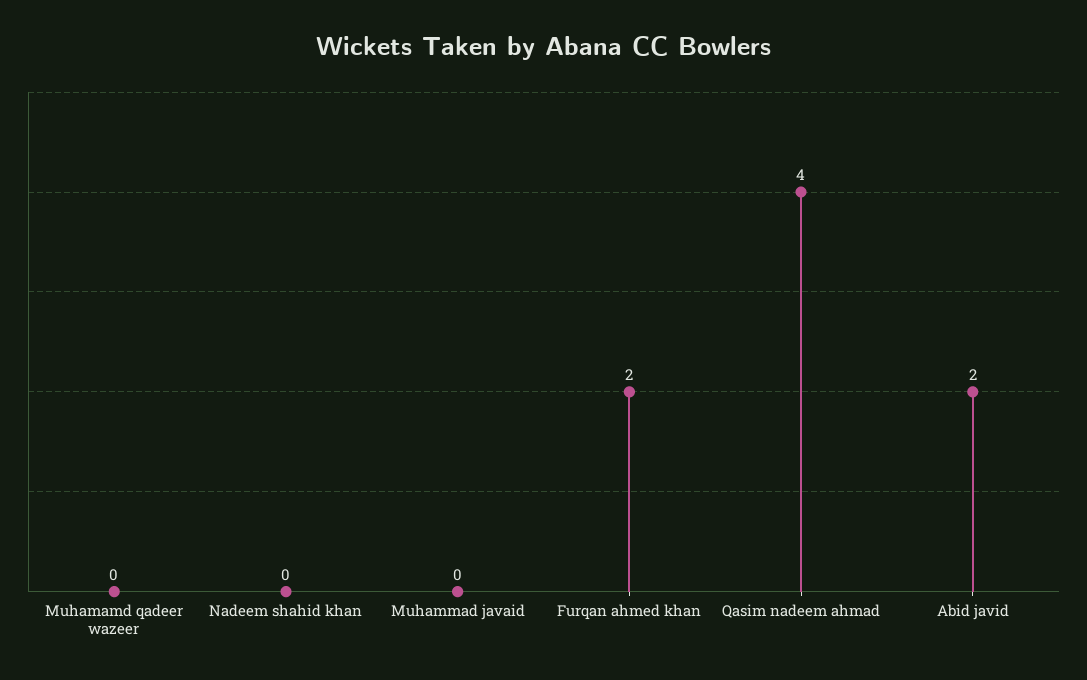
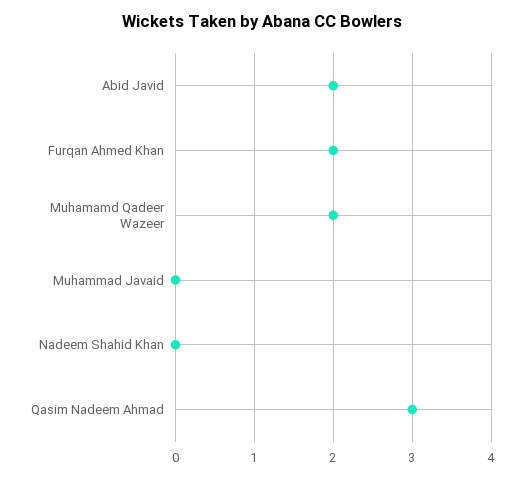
Muhamamd qadeer wazeer: 0 -> 2
Qasim nadeem ahmad: 4 -> 3

